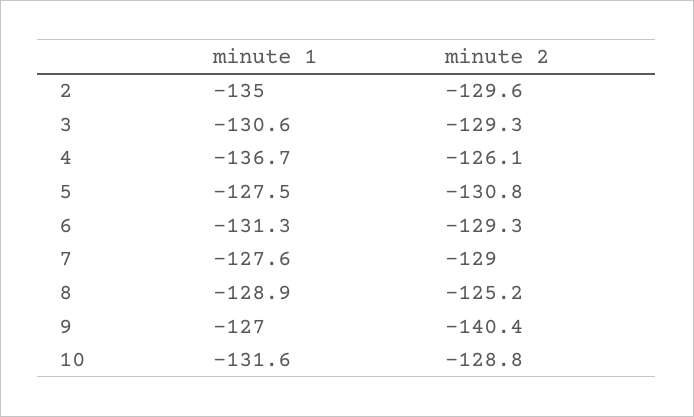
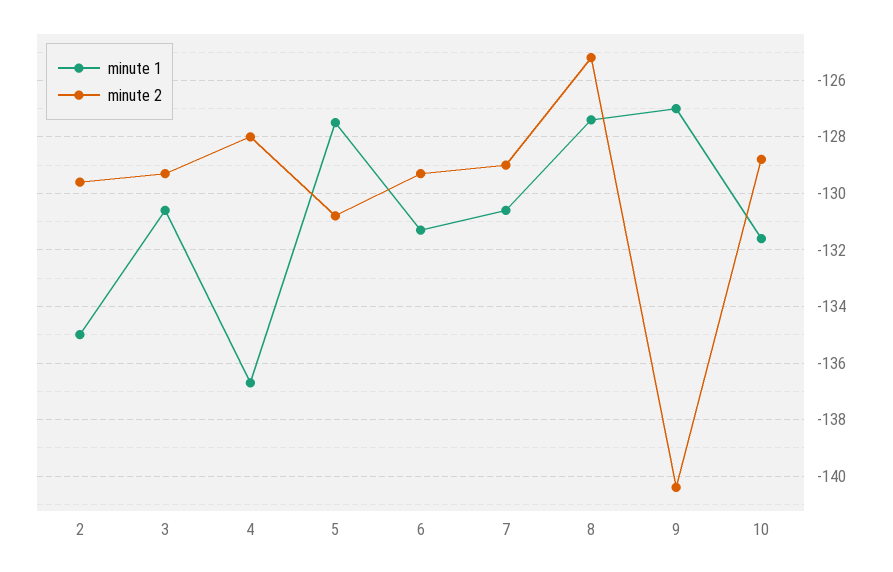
minute 2, 4: -126.1 -> -128
minute 1, 7: -127.6 -> -130.5
minute 1, 8: -128.9 -> -127.5

